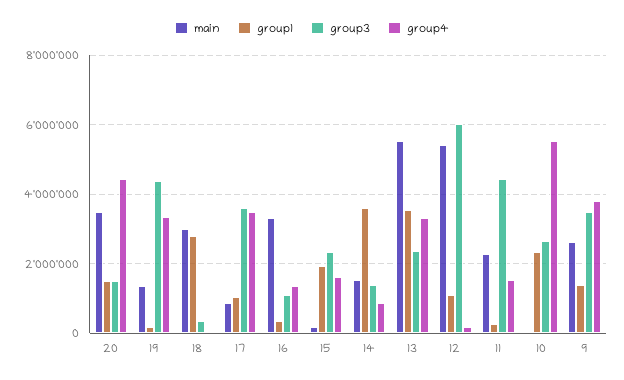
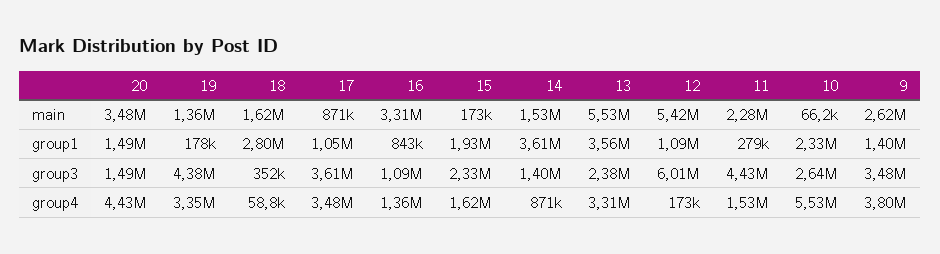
main, 18: 3000000 -> 1620000
group1, 16: 400000 -> 843000

